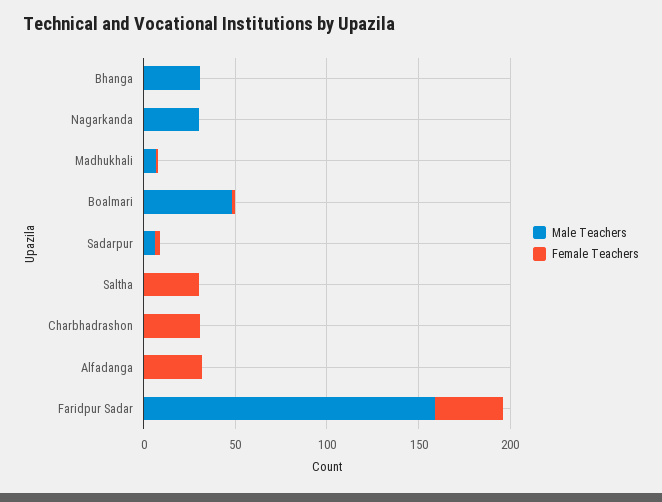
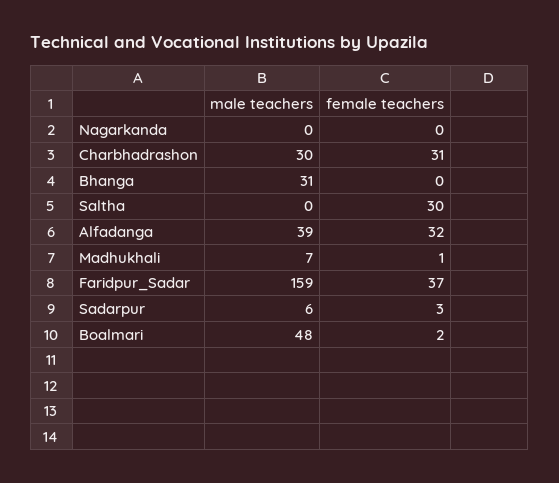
Male Teachers, Nagarkanda: 30 -> 0
Male Teachers, Charbhadrashon: 0 -> 30
Male Teachers, Alfadanga: 0 -> 39

